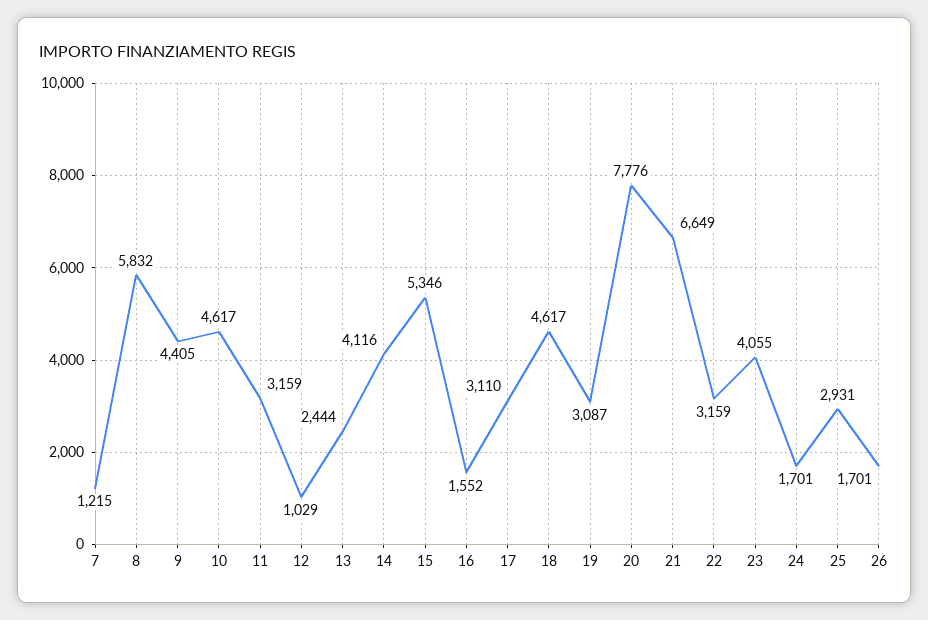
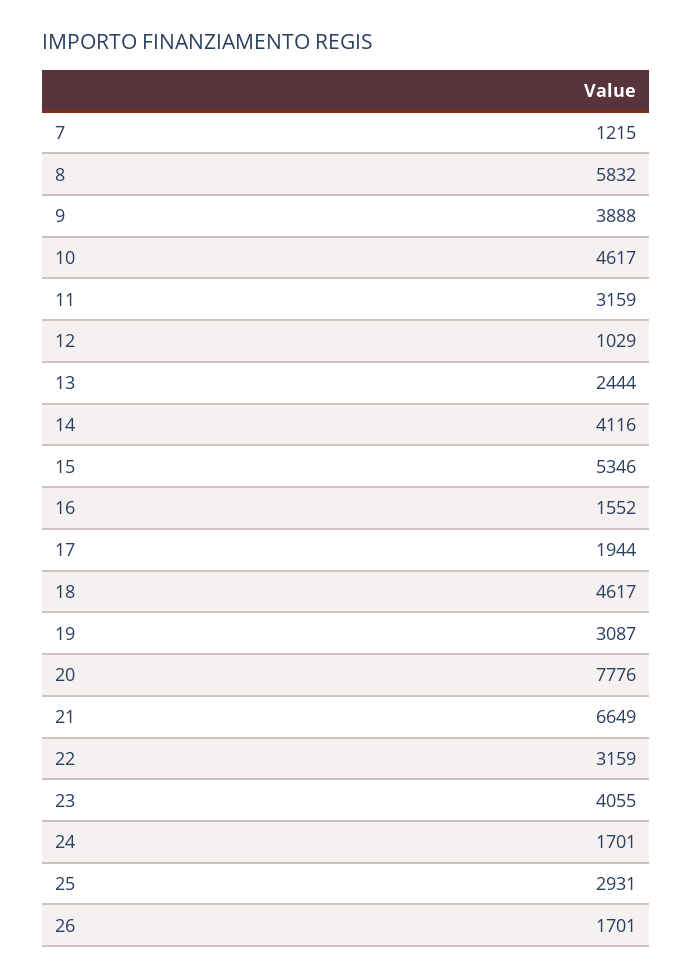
9: 4405 -> 3888
17: 3110 -> 1944

